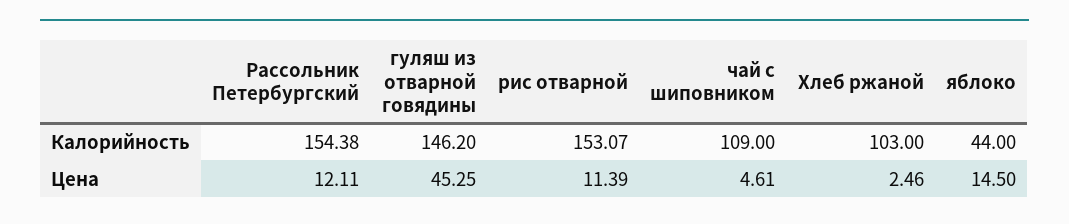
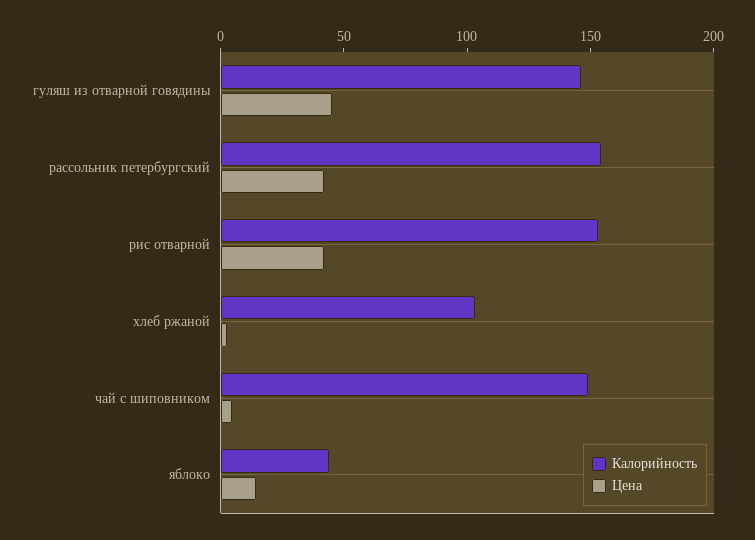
Калорийность, чай с шиповником: 109 -> 150
Цена, Рассольник Петербургский: 12.11 -> 40
Цена, рис отварной: 11.39 -> 40

